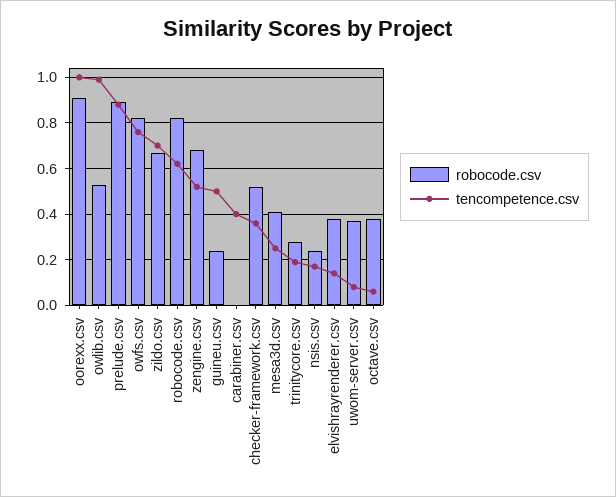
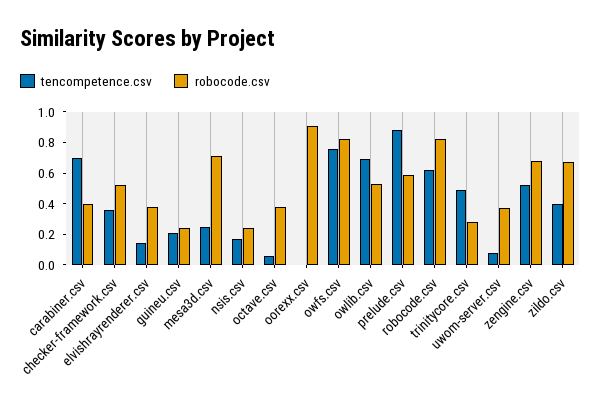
tencompetence.csv, oorexx.csv: 1 -> 0
tencompetence.csv, owlib.csv: 1 -> 0.7
robocode.csv, prelude.csv: 0.9 -> 0.6
tencompetence.csv, zildo.csv: 0.7 -> 0.4
tencompetence.csv, guineu.csv: 0.5 -> 0.2
robocode.csv, carabiner.csv: 0 -> 0.4
tencompetence.csv, carabiner.csv: 0.4 -> 0.7
robocode.csv, mesa3d.csv: 0.4 -> 0.7
tencompetence.csv, trinitycore.csv: 0.2 -> 0.5

